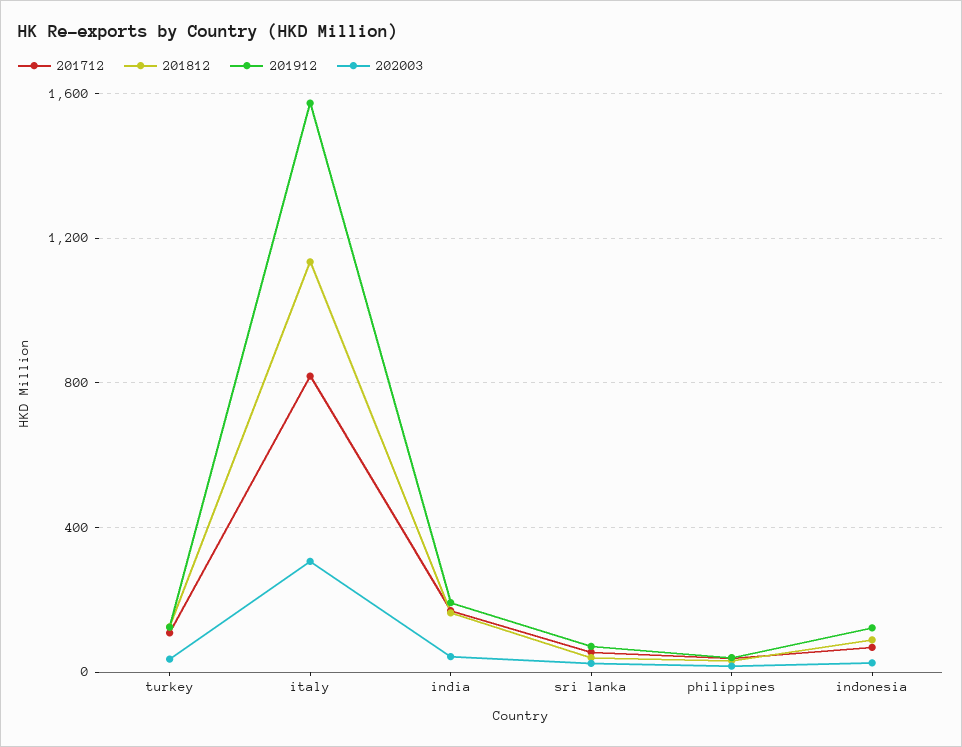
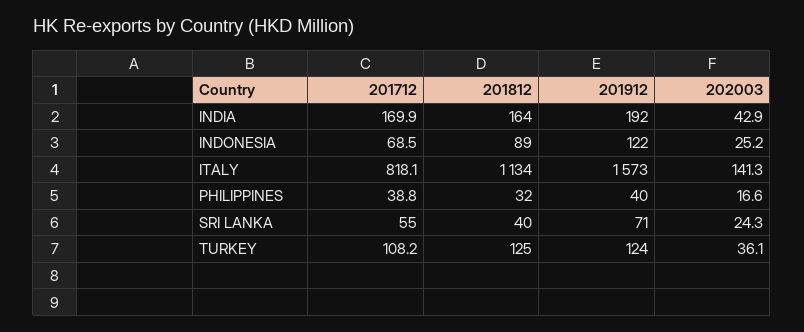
202003, italy: 300 -> 141.3

